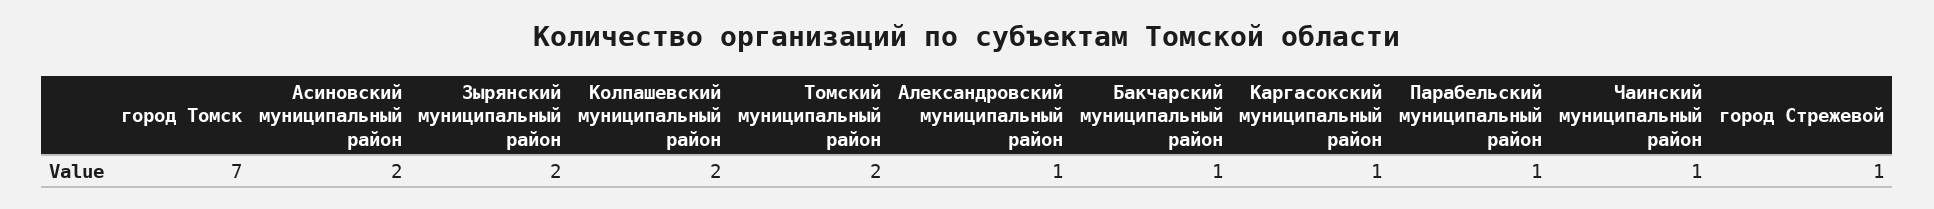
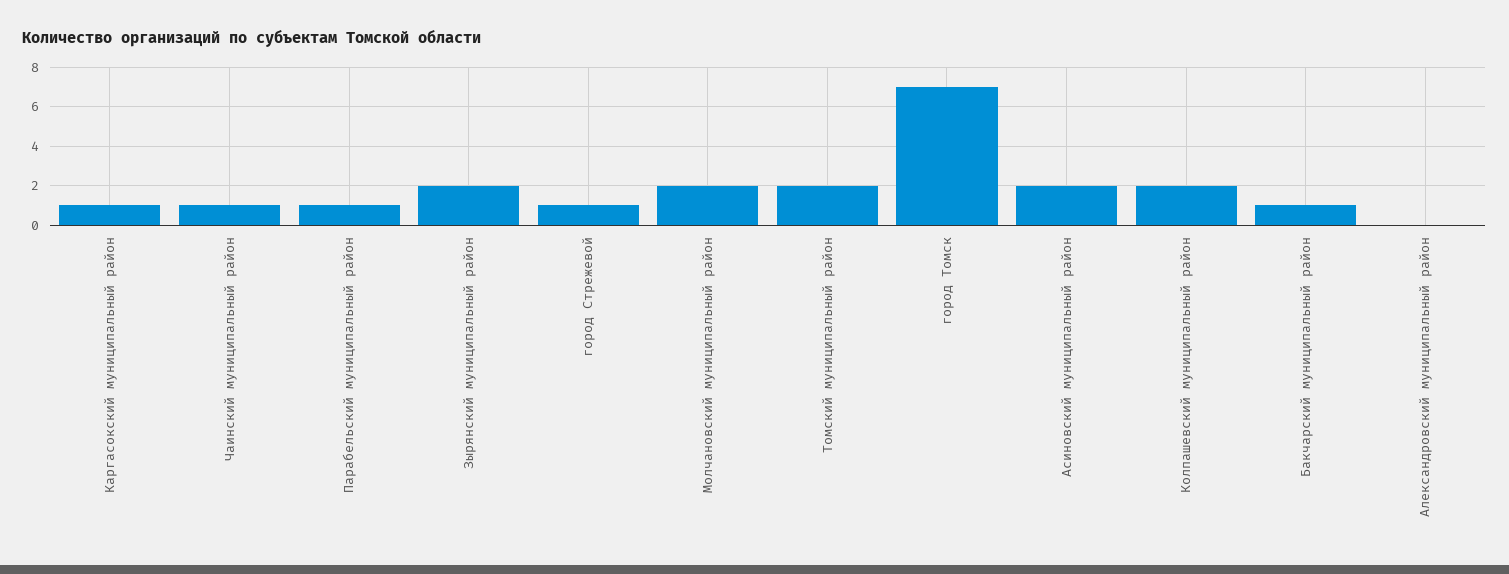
Александровский муниципальный район: 1 -> 0
Молчановский муниципальный район: none -> 2

